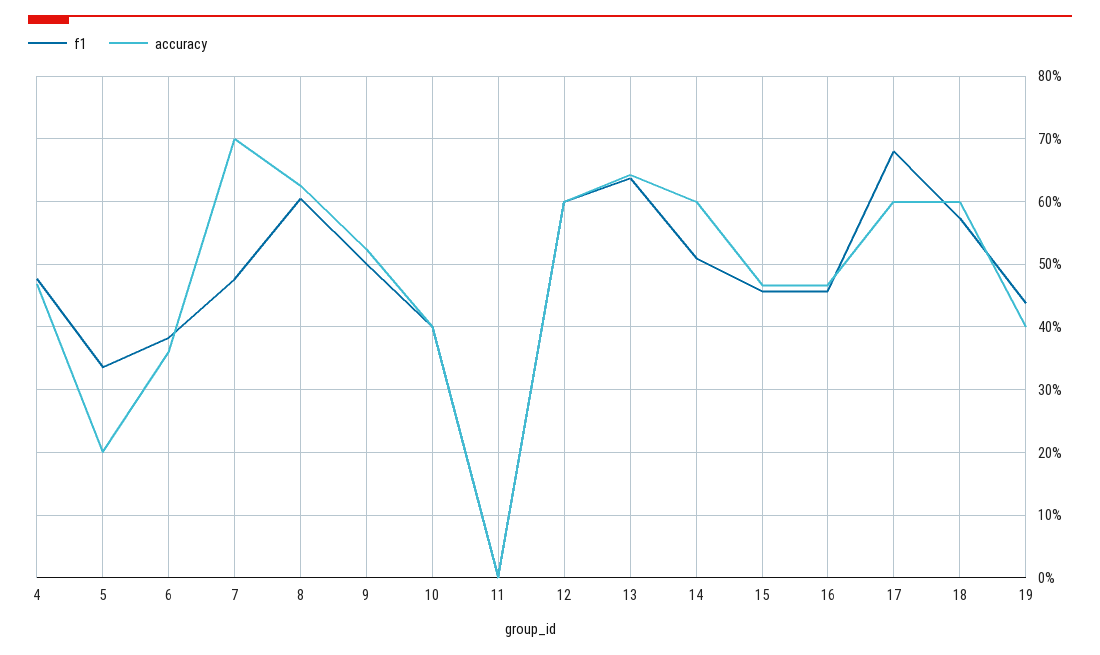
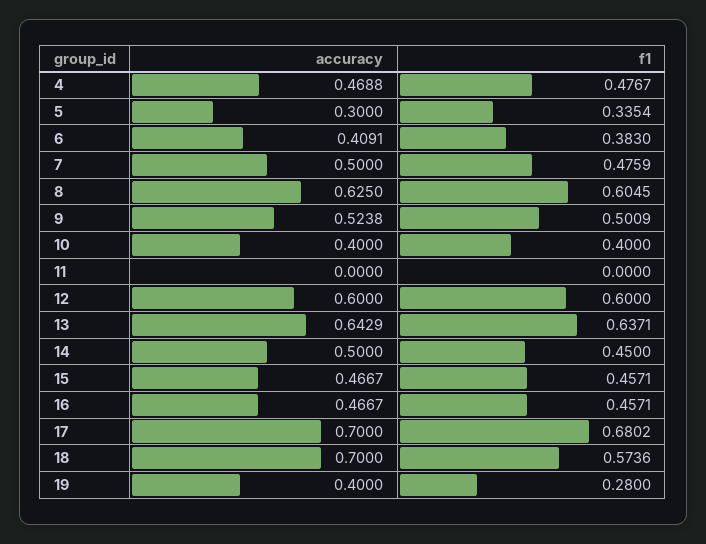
accuracy, 5: 0.2 -> 0.3
accuracy, 6: 0.36 -> 0.4091
accuracy, 7: 0.7 -> 0.5
f1, 14: 0.51 -> 0.45
accuracy, 14: 0.6 -> 0.5
accuracy, 17: 0.6 -> 0.7
accuracy, 18: 0.6 -> 0.7
f1, 19: 0.44 -> 0.28

